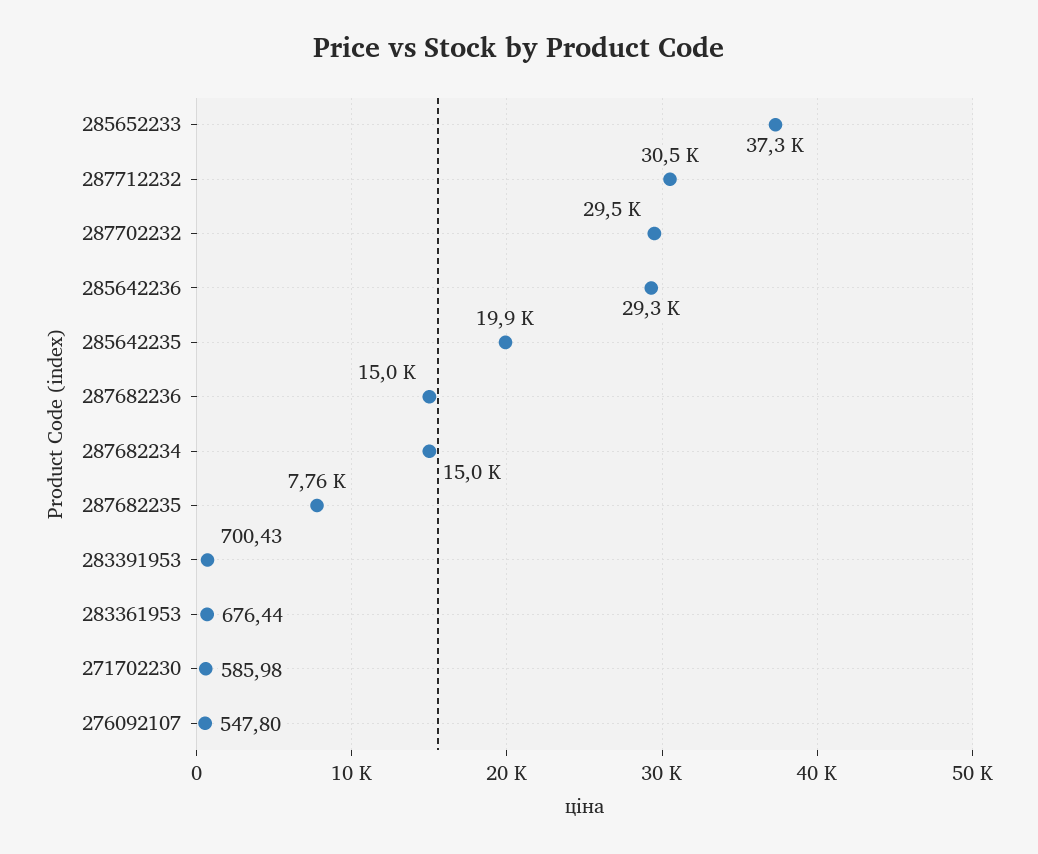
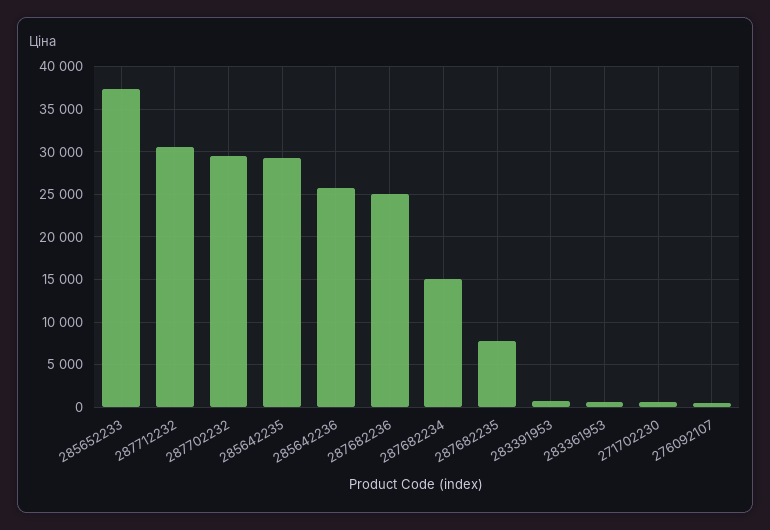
285642236: 29300 -> 26000
285642235: 19900 -> 29000
287682236: 15000 -> 25000

